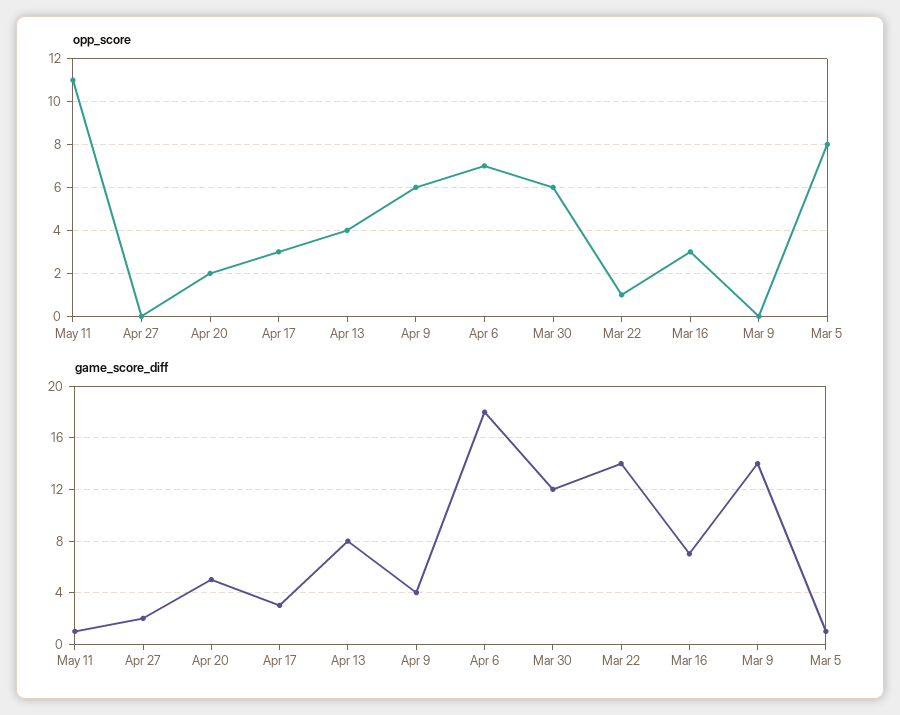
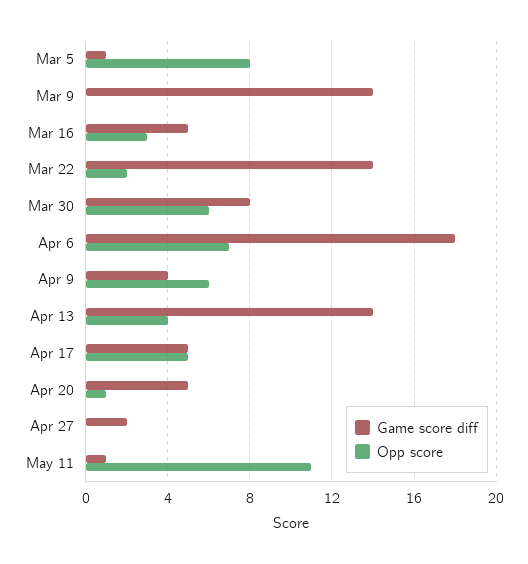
opp_score, Apr 20: 2 -> 1
opp_score, Apr 17: 3 -> 5
opp_score, Mar 22: 1 -> 2
game_score_diff, Apr 17: 3 -> 5
game_score_diff, Apr 13: 8 -> 14
game_score_diff, Mar 30: 12 -> 8
game_score_diff, Mar 16: 7 -> 5

